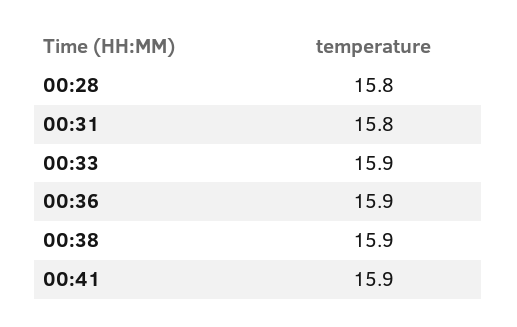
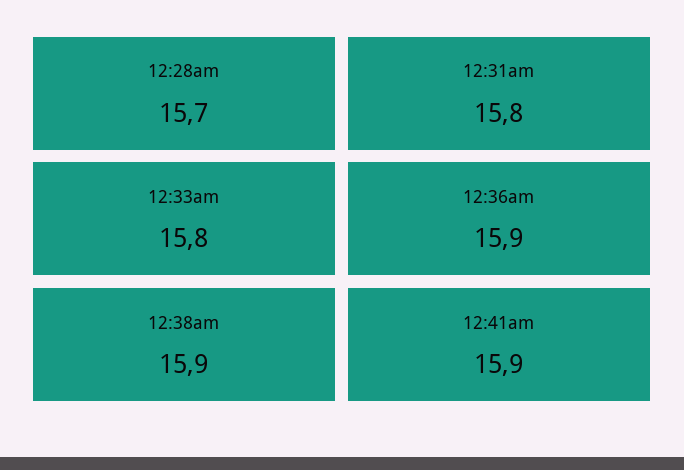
00:28: 15.8 -> 15.7
00:33: 15.9 -> 15.8

